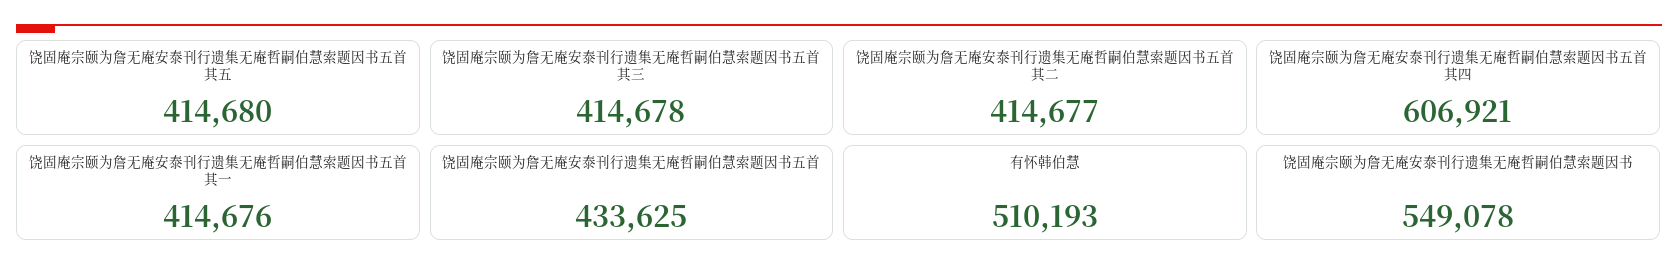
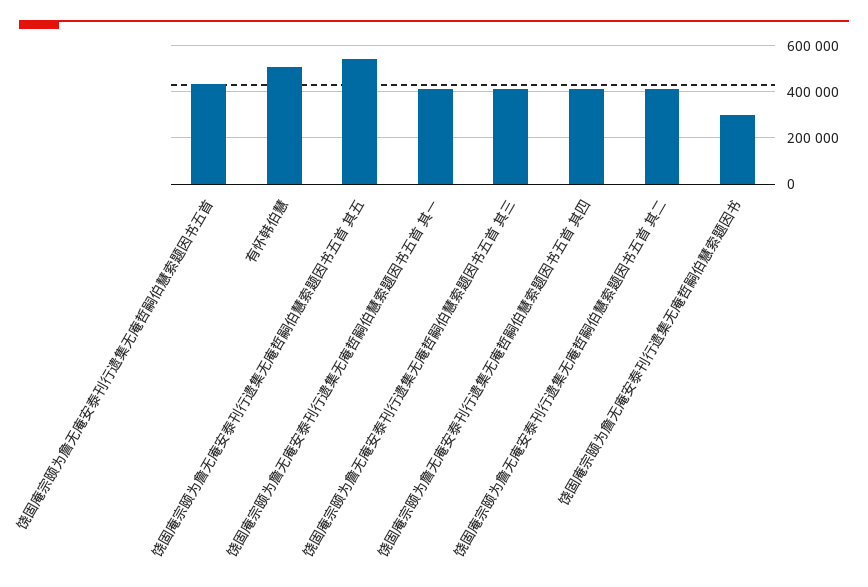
饶固庵宗颐为詹无庵安泰刊行遗集无庵哲嗣伯慧索题因书五首 其五: 414680 -> 550000
饶固庵宗颐为詹无庵安泰刊行遗集无庵哲嗣伯慧索题因书五首 其四: 606921 -> 400000
饶固庵宗颐为詹无庵安泰刊行遗集无庵哲嗣伯慧索题因书: 549078 -> 300000

